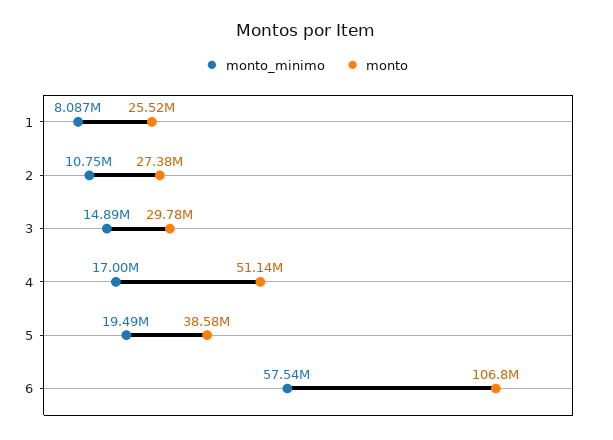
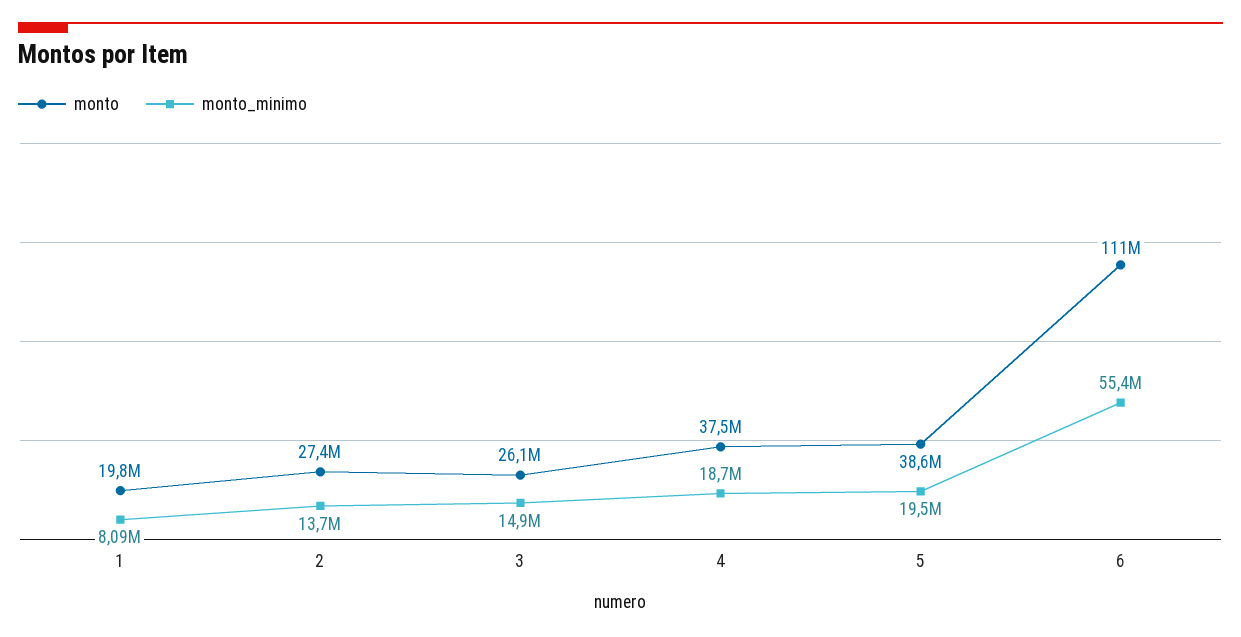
monto, 1: 25520000 -> 19800000
monto_minimo, 2: 10750000 -> 13700000
monto, 3: 29780000 -> 26100000
monto_minimo, 4: 17000000 -> 18700000
monto, 4: 51140000 -> 37500000
monto_minimo, 6: 57540000 -> 55400000
monto, 6: 106800000 -> 111000000

